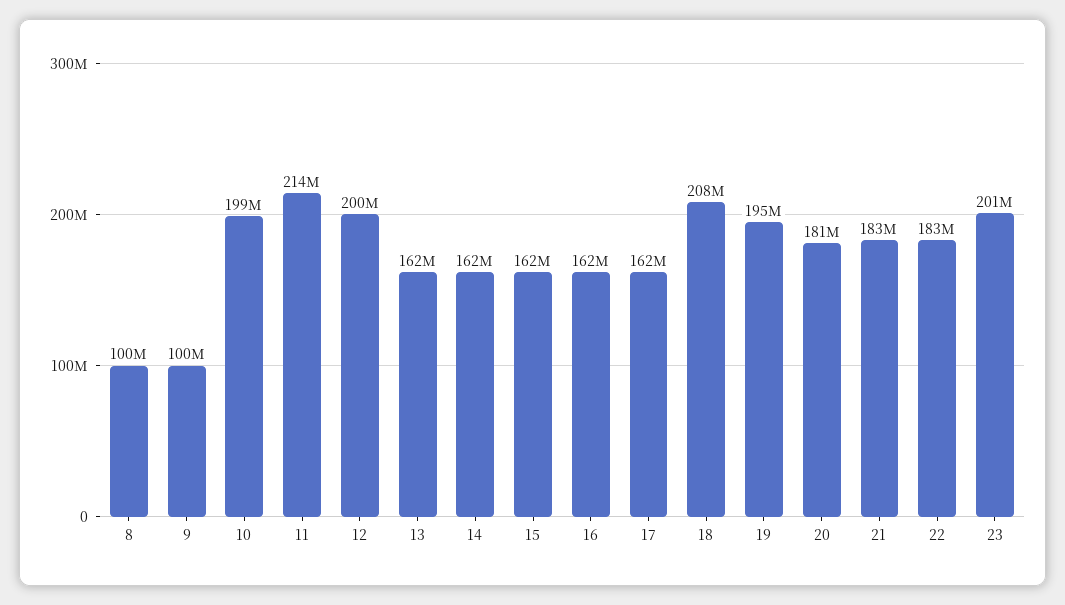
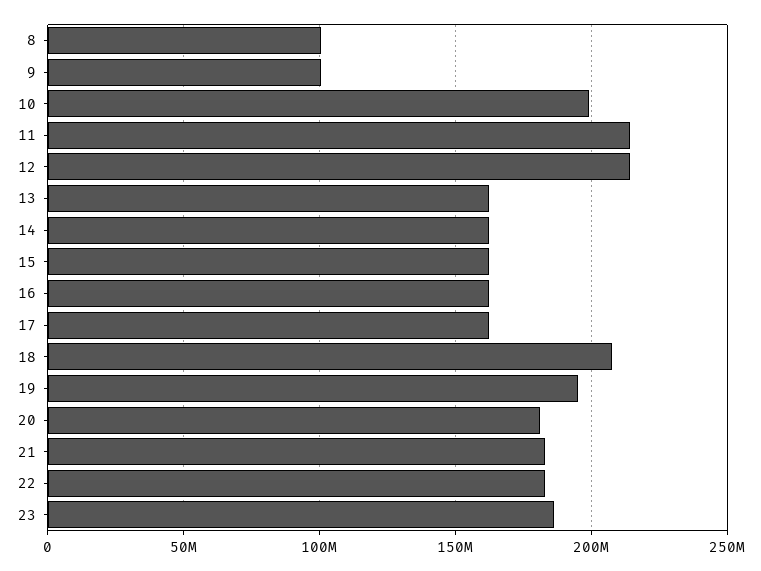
12: 200000000 -> 215000000
23: 201000000 -> 185000000

